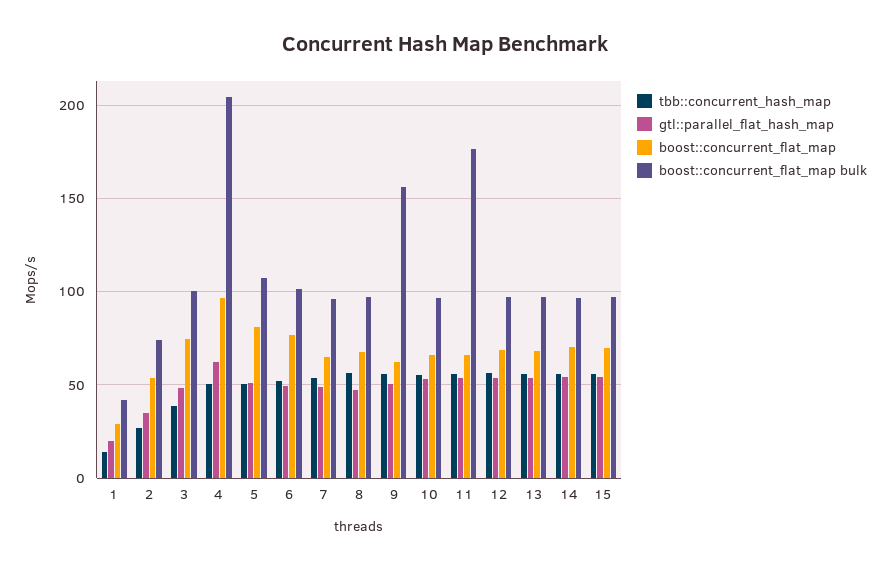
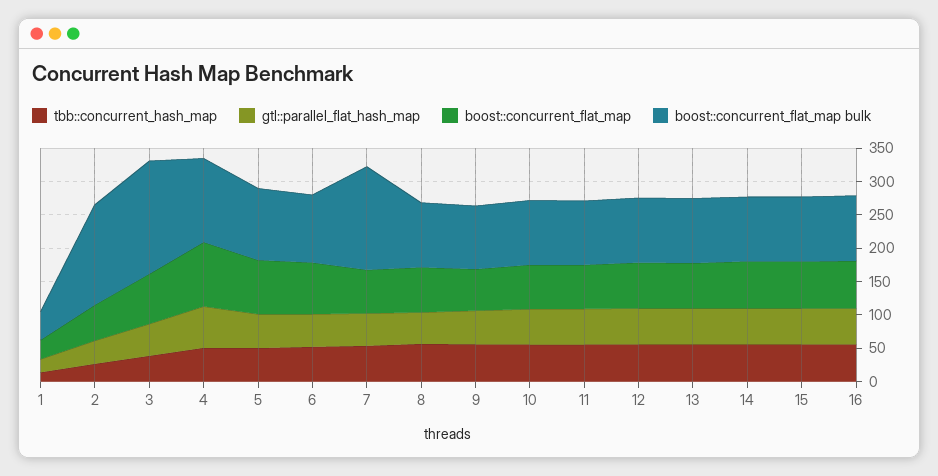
boost::concurrent_flat_map bulk, 2: 75 -> 150
boost::concurrent_flat_map bulk, 3: 100 -> 175
boost::concurrent_flat_map bulk, 4: 205 -> 125
boost::concurrent_flat_map bulk, 7: 95 -> 150
boost::concurrent_flat_map bulk, 9: 155 -> 100
boost::concurrent_flat_map bulk, 11: 175 -> 100
tbb::concurrent_hash_map, 16: none -> 50
gtl::parallel_flat_hash_map, 16: none -> 50
boost::concurrent_flat_map, 16: none -> 75
boost::concurrent_flat_map bulk, 16: none -> 100

